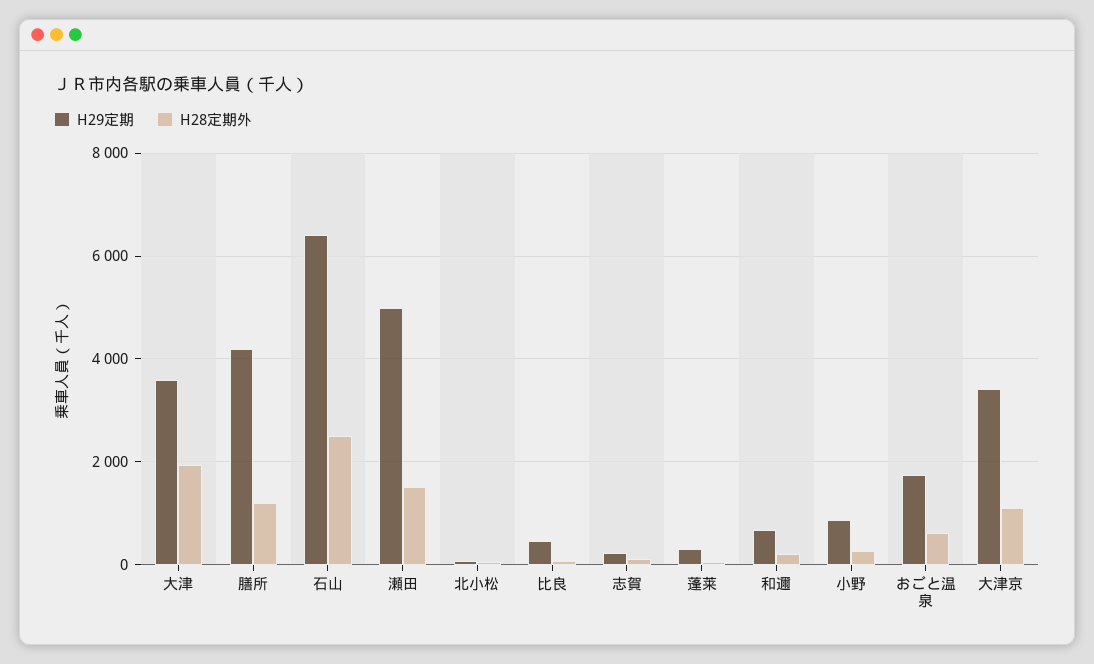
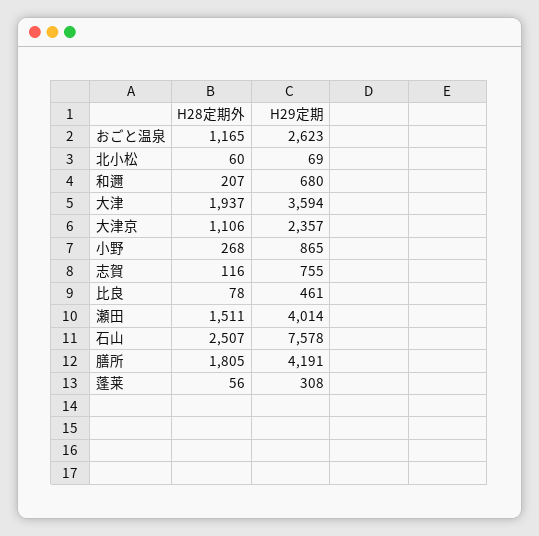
H28定期外, 膳所: 1200 -> 1805
H29定期, 石山: 6400 -> 7578
H29定期, 瀬田: 5000 -> 4014
H29定期, 志賀: 200 -> 755
H29定期, おごと温泉: 1800 -> 2623
H28定期外, おごと温泉: 600 -> 1165
H29定期, 大津京: 3400 -> 2357

